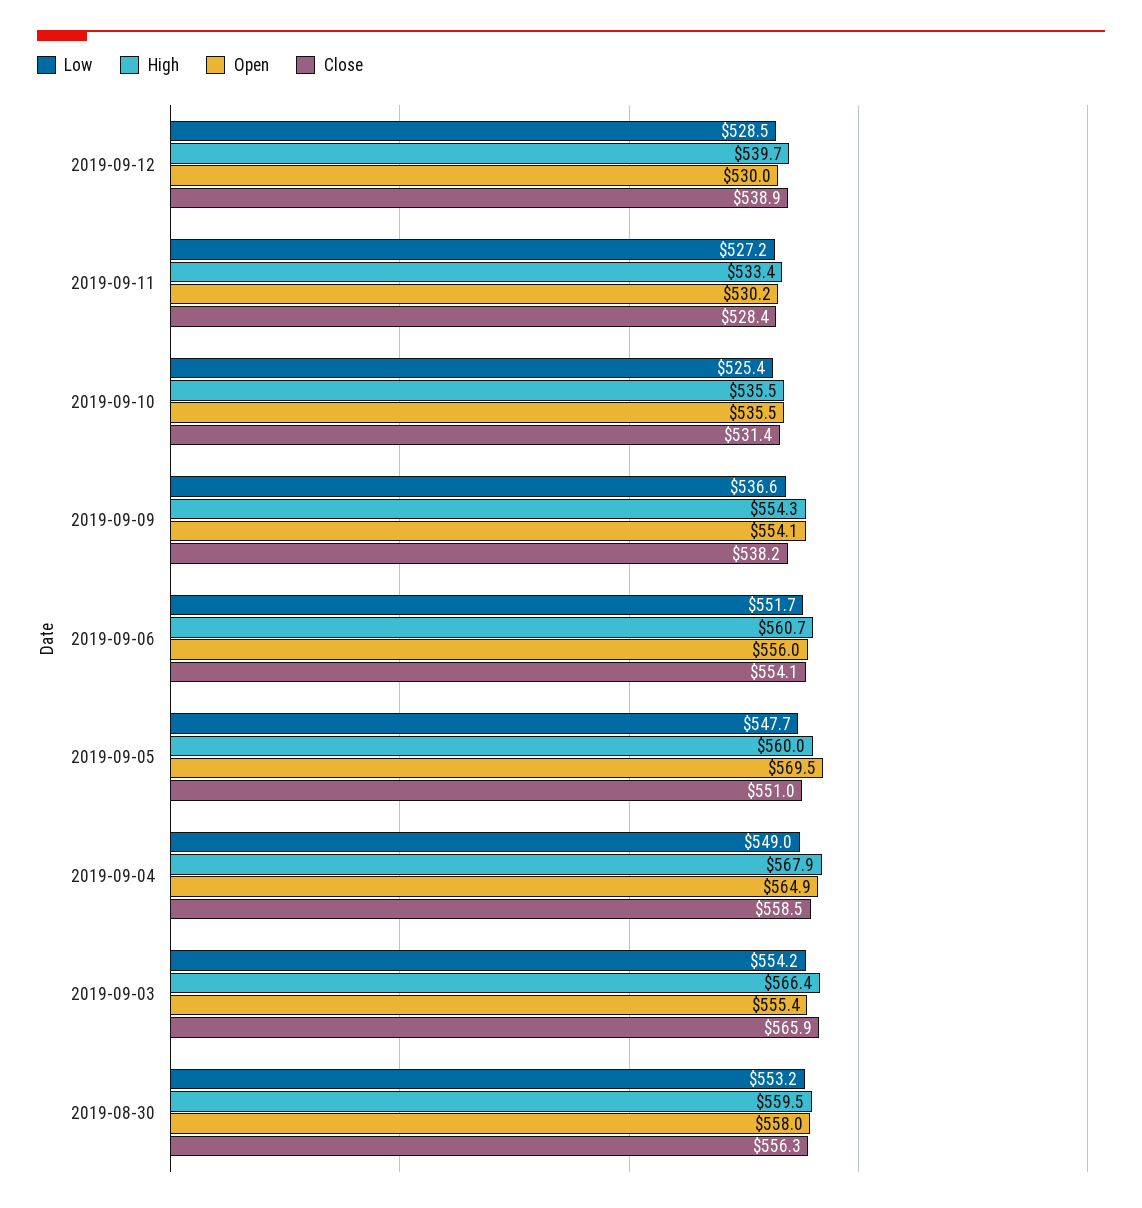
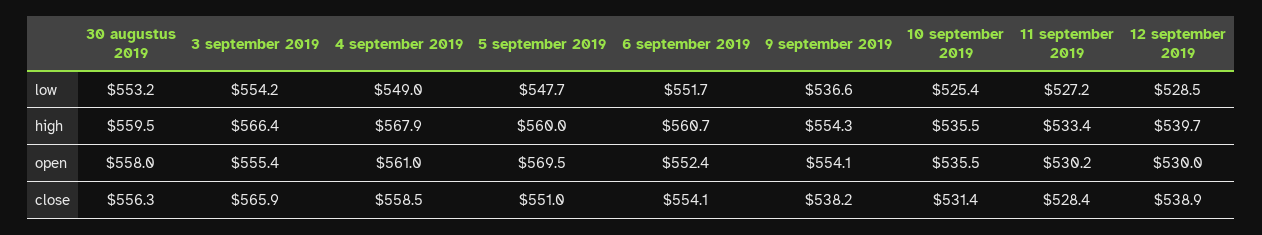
Open, 2019-09-06: 556 -> 552.4
Open, 2019-09-04: 564.9 -> 561

